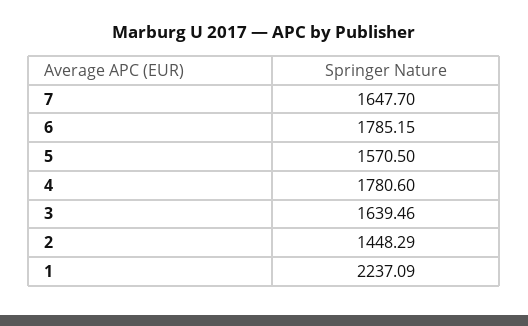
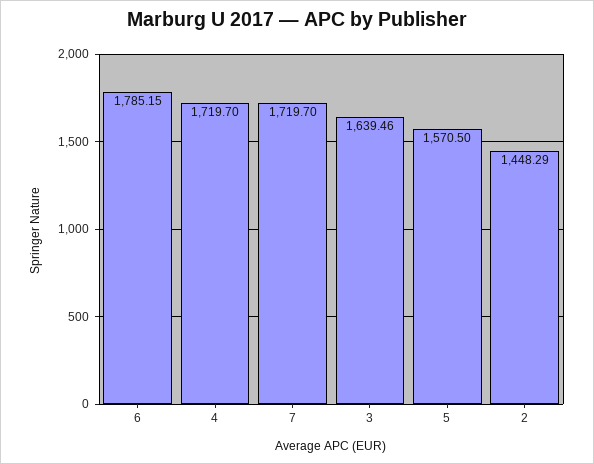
7: 1647.7 -> 1719.7
4: 1780.6 -> 1719.7
1: 2237.09 -> none

